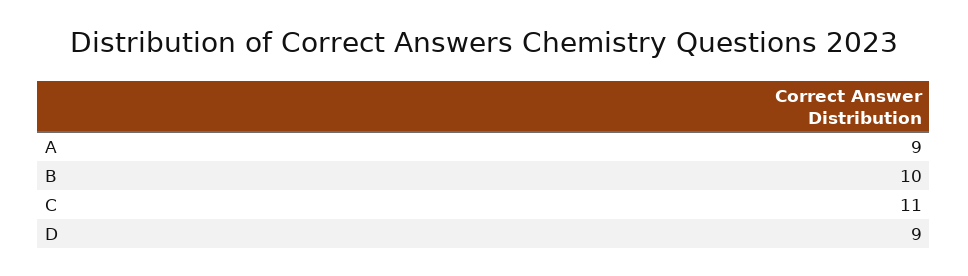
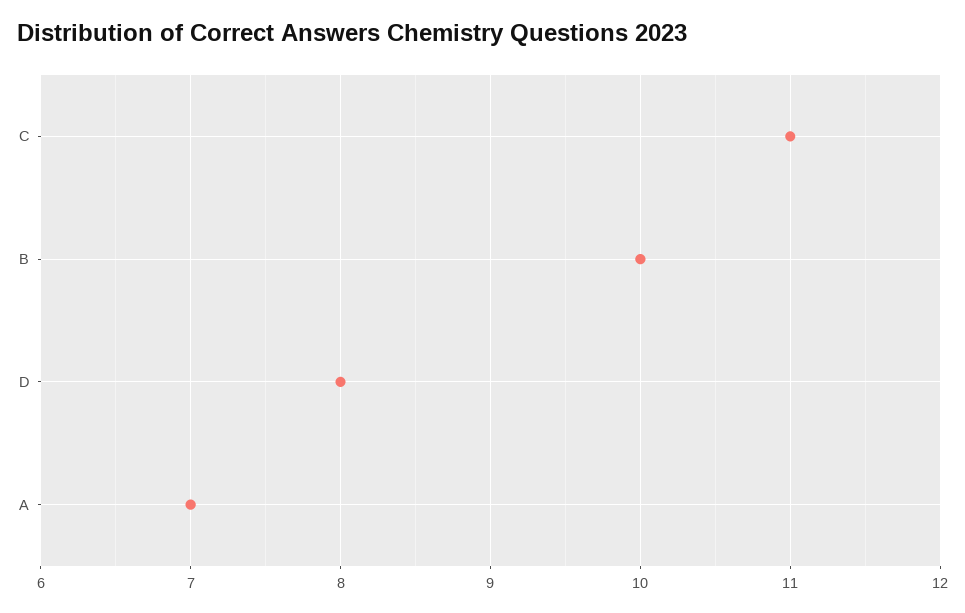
A: 9 -> 7
D: 9 -> 8

